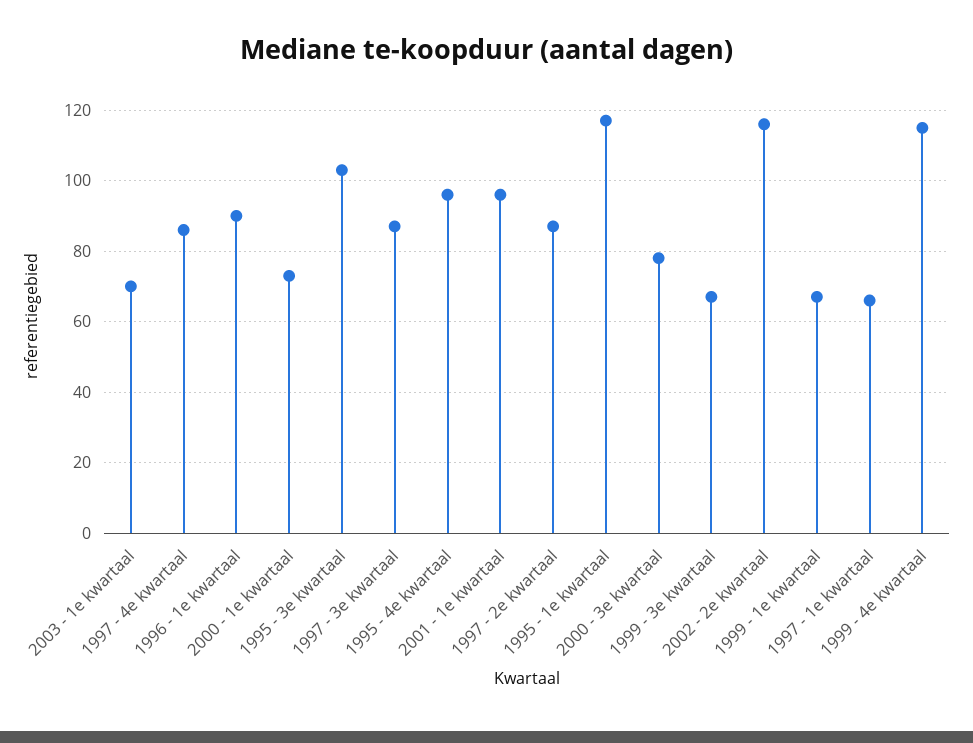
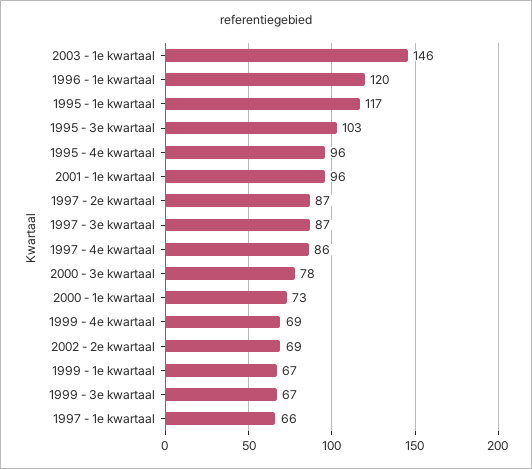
2003 - 1e kwartaal: 70 -> 146
1996 - 1e kwartaal: 90 -> 120
2002 - 2e kwartaal: 115 -> 69
1999 - 4e kwartaal: 115 -> 69

